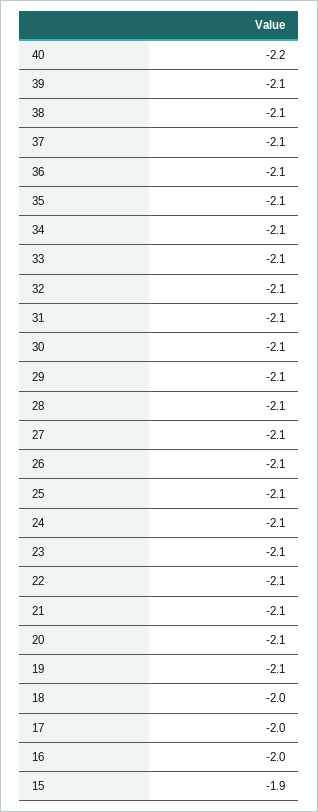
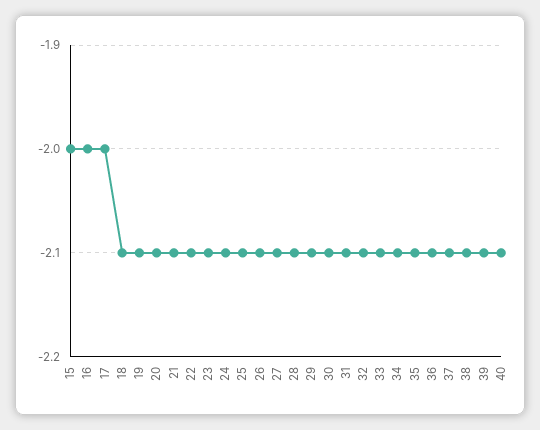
40: -2.2 -> -2.1
18: -2 -> -2.1
15: -1.9 -> -2

